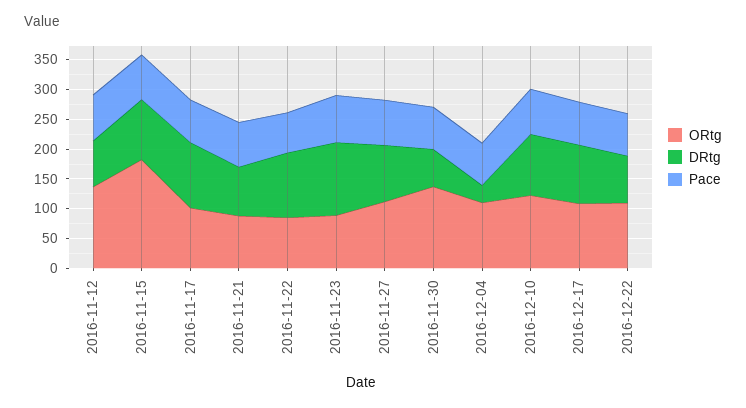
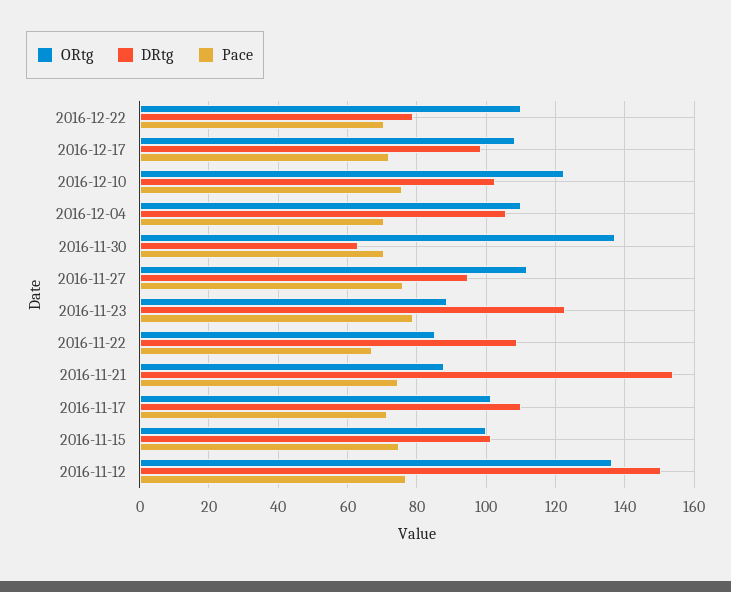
DRtg, 2016-11-12: 75 -> 150
ORtg, 2016-11-15: 175 -> 100
DRtg, 2016-11-21: 75 -> 154
DRtg, 2016-12-04: 25 -> 106

